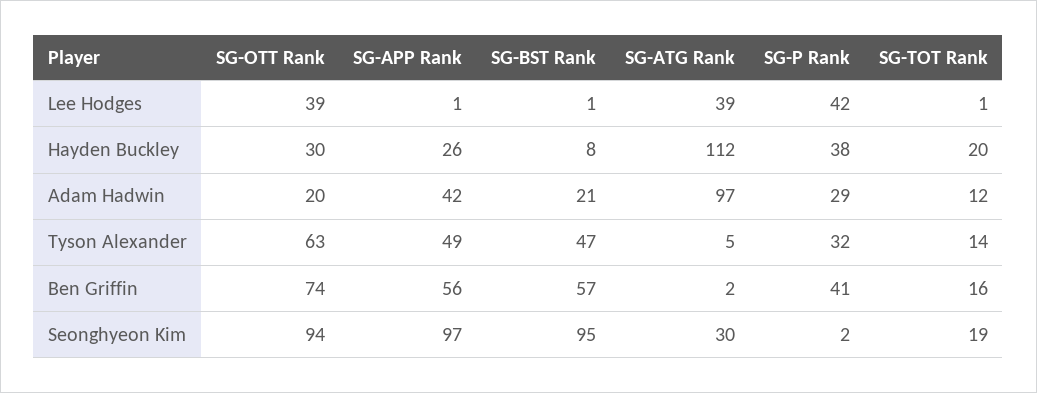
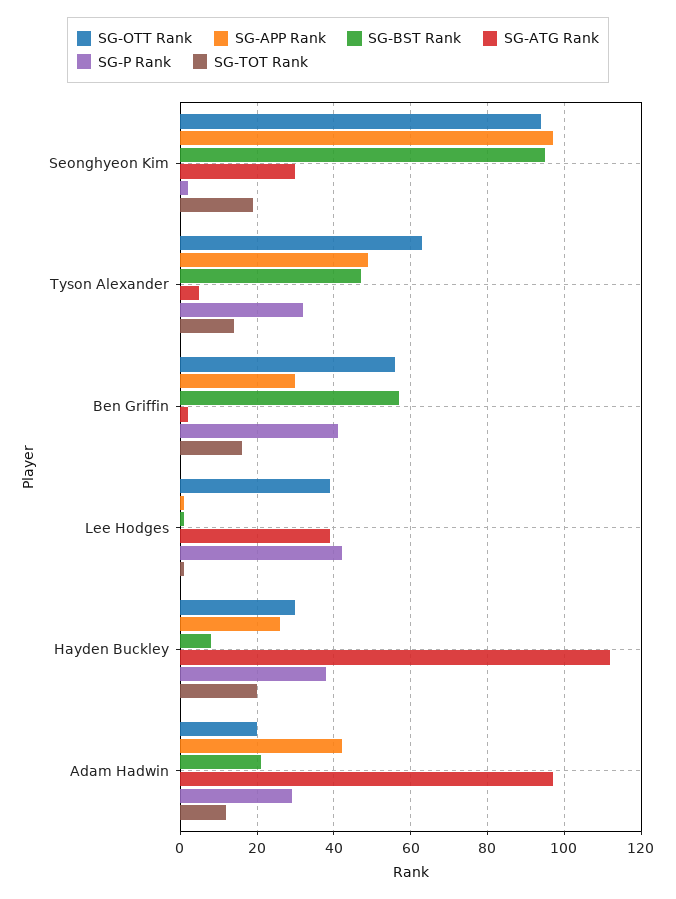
SG-OTT Rank, Ben Griffin: 74 -> 55
SG-APP Rank, Ben Griffin: 56 -> 30

